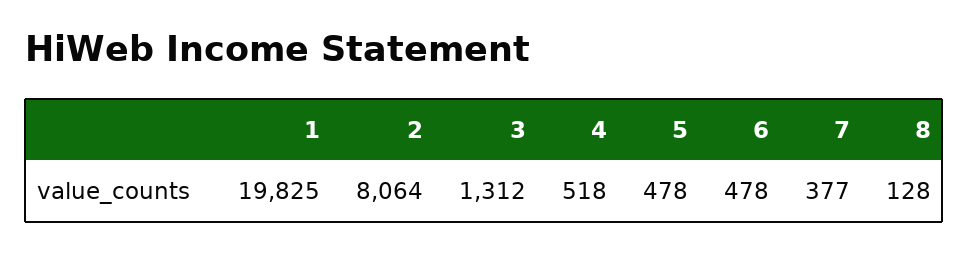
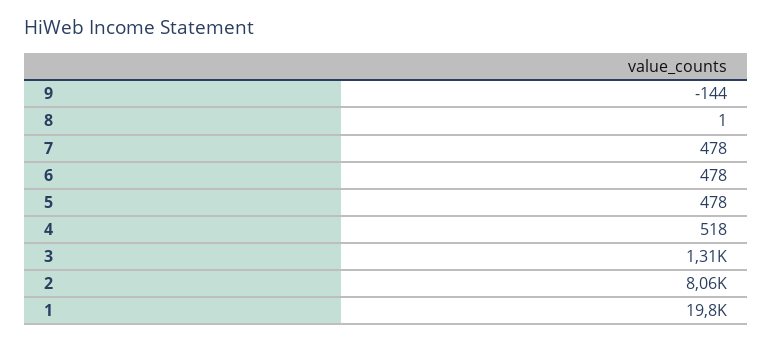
7: 377 -> 478
8: 128 -> 1
9: none -> -144

